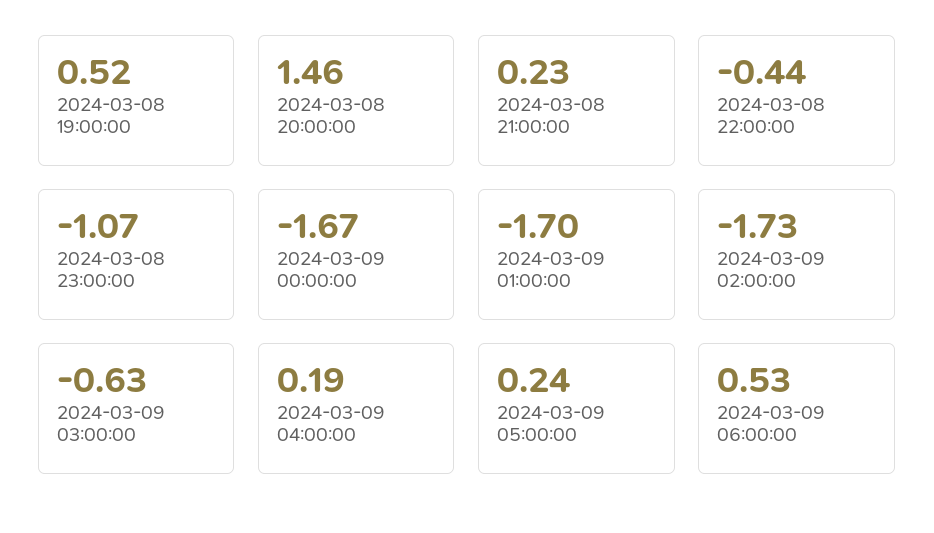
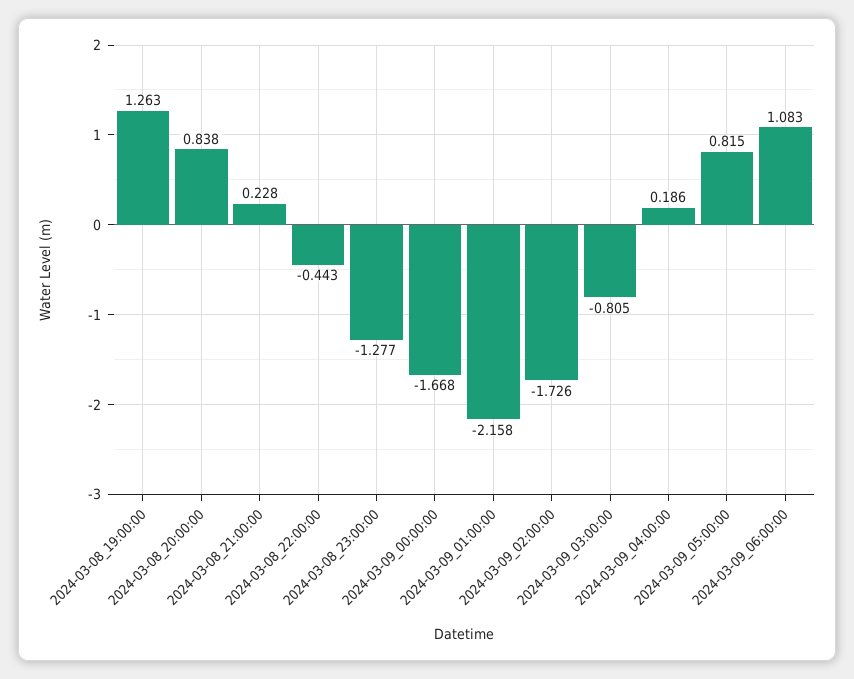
2024-03-08 19:00:00: 0.52 -> 1.263
2024-03-08 20:00:00: 1.46 -> 0.838
2024-03-08 23:00:00: -1.07 -> -1.277
2024-03-09 01:00:00: -1.7 -> -2.158
2024-03-09 03:00:00: -0.63 -> -0.805
2024-03-09 05:00:00: 0.24 -> 0.815
2024-03-09 06:00:00: 0.53 -> 1.083

